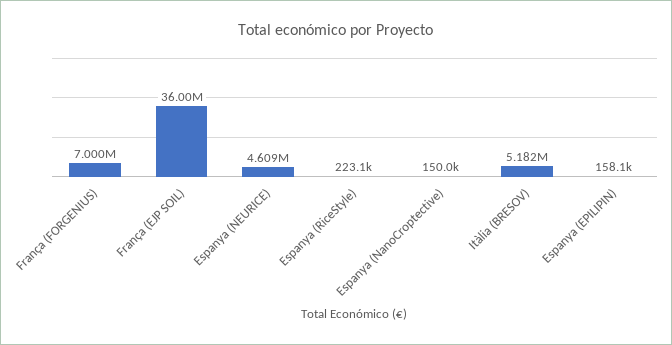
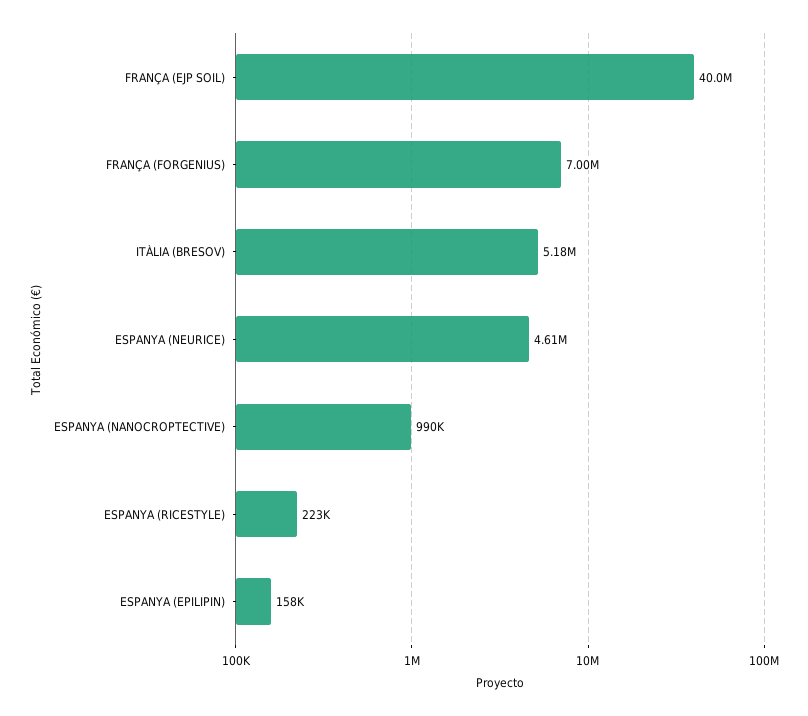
França (EJP SOIL): 36000000 -> 40000000
Espanya (NanoCroptective): 150000 -> 990000

